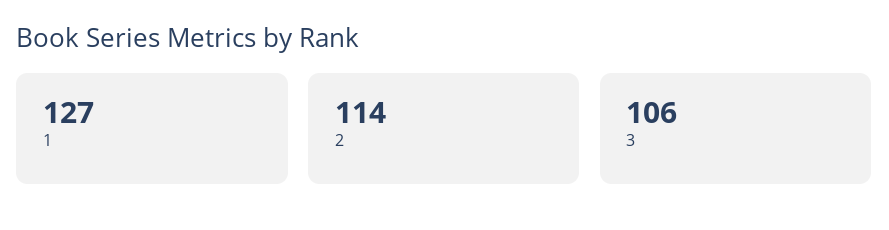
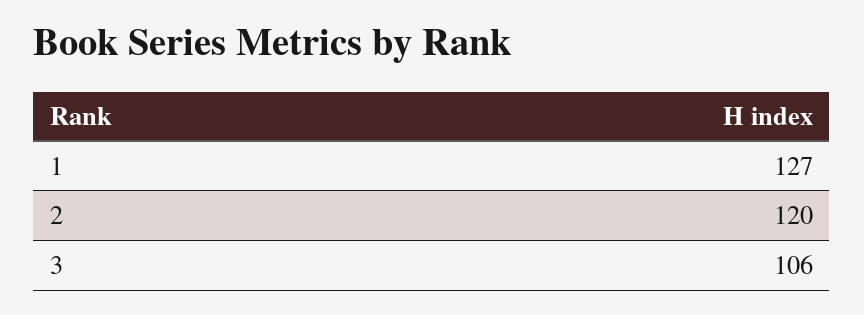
2: 114 -> 120

